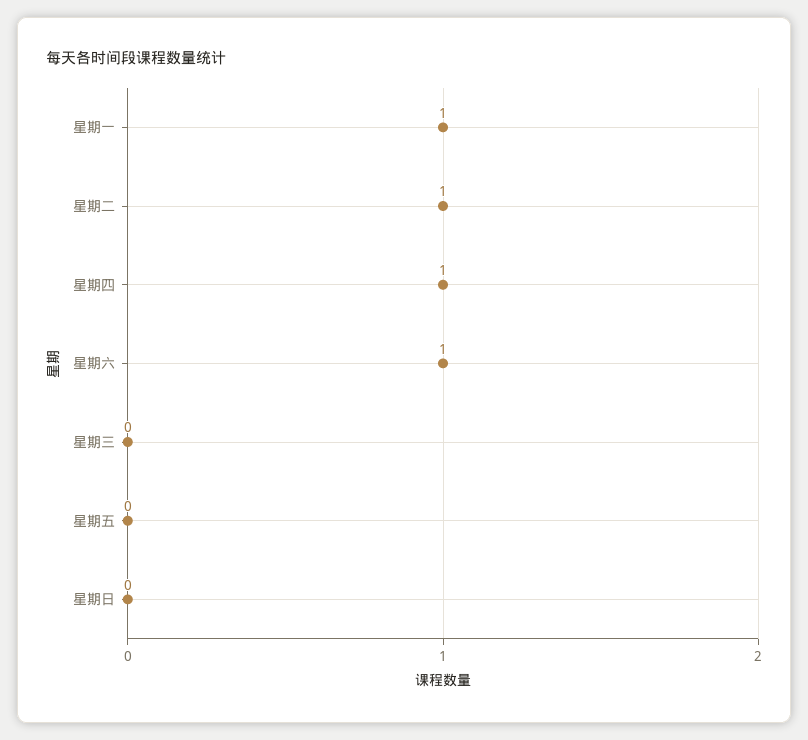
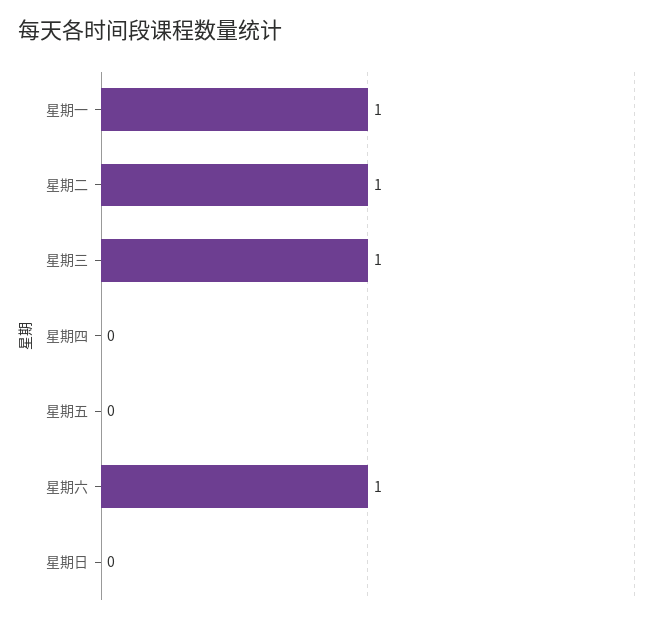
星期四: 1 -> 0
星期三: 0 -> 1

